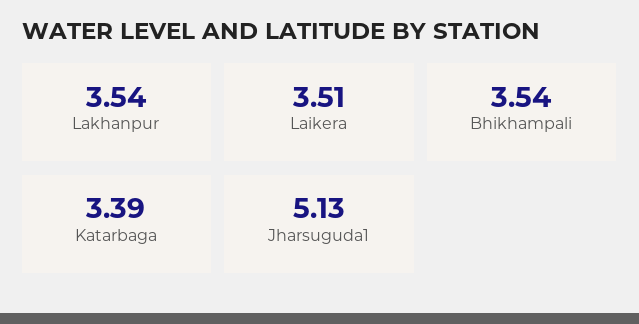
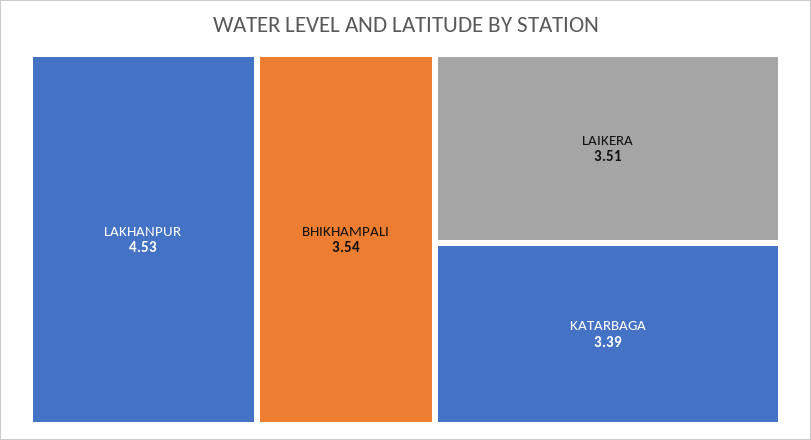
Lakhanpur: 3.54 -> 4.53
Jharsuguda1: 5.13 -> none

